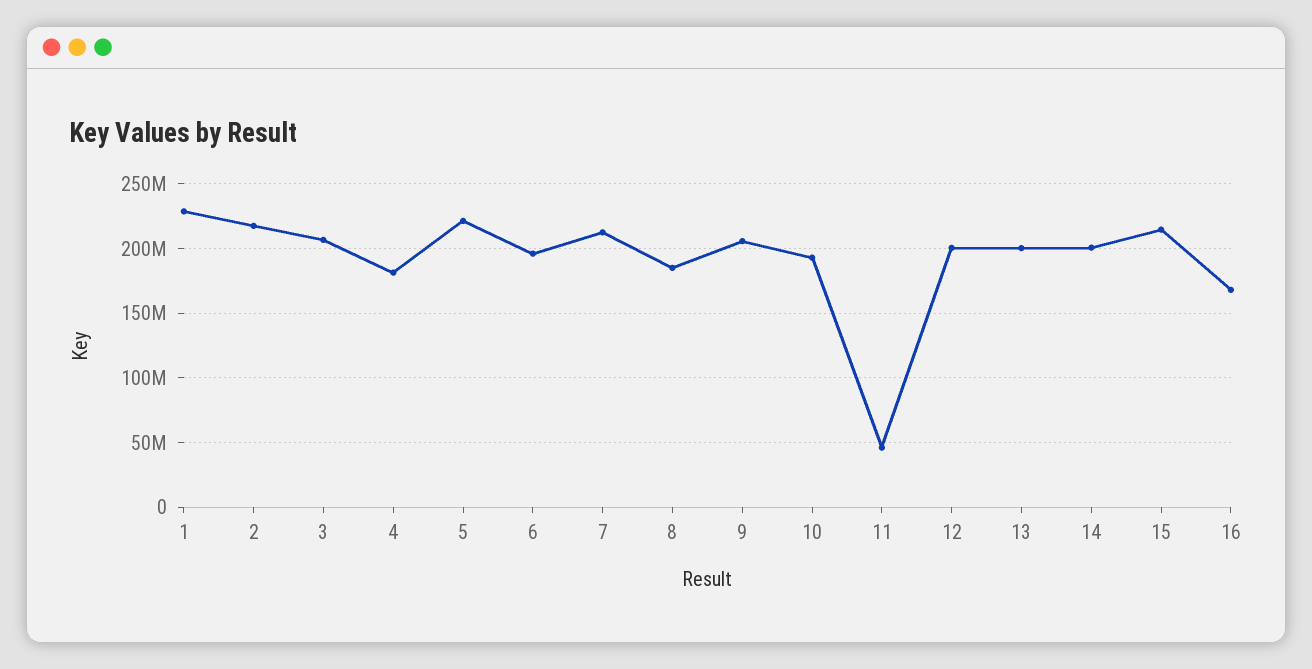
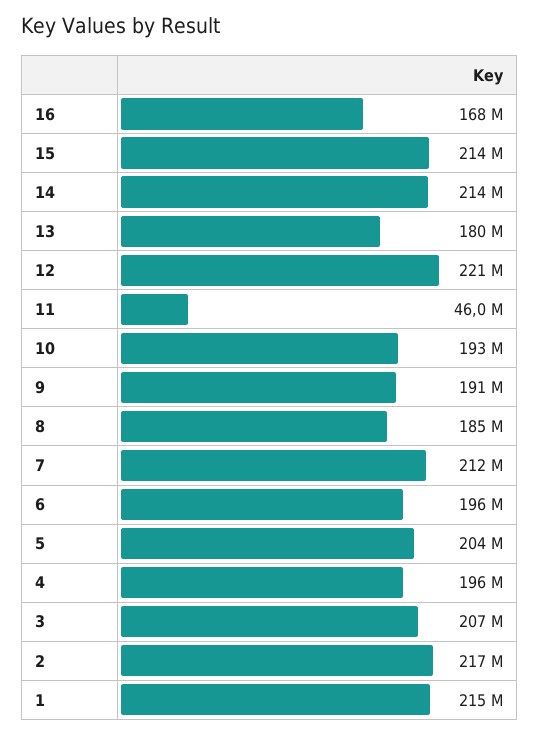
1: 230000000 -> 215000000
4: 180000000 -> 196000000
5: 220000000 -> 204000000
9: 205000000 -> 191000000
12: 200000000 -> 221000000
13: 200000000 -> 180000000
14: 200000000 -> 214000000

